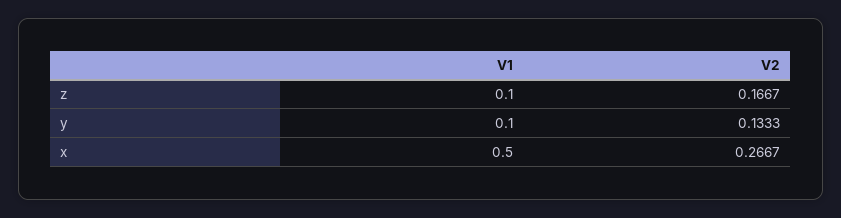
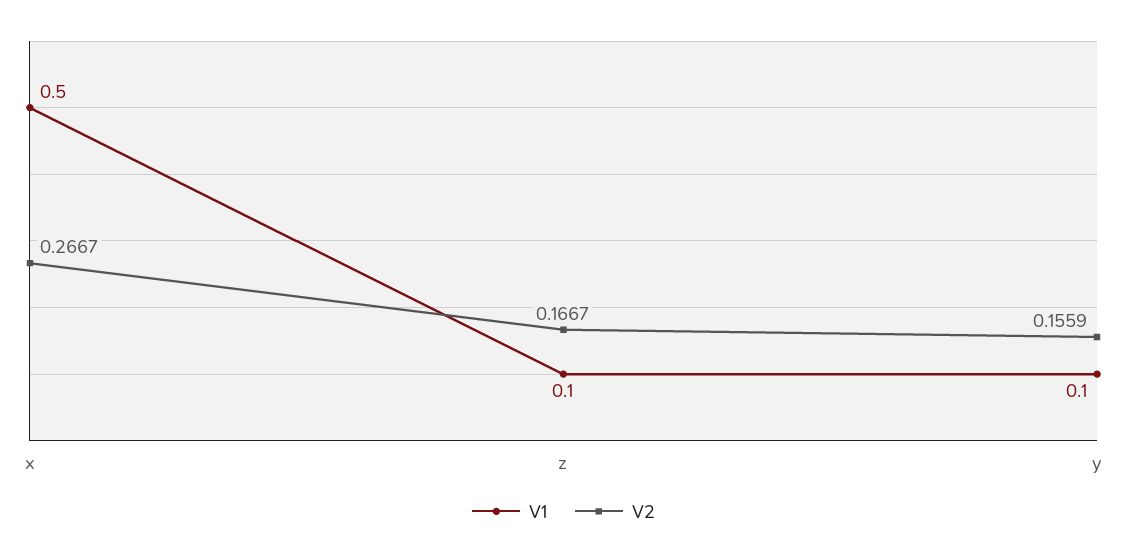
V2, y: 0.1333 -> 0.1559

